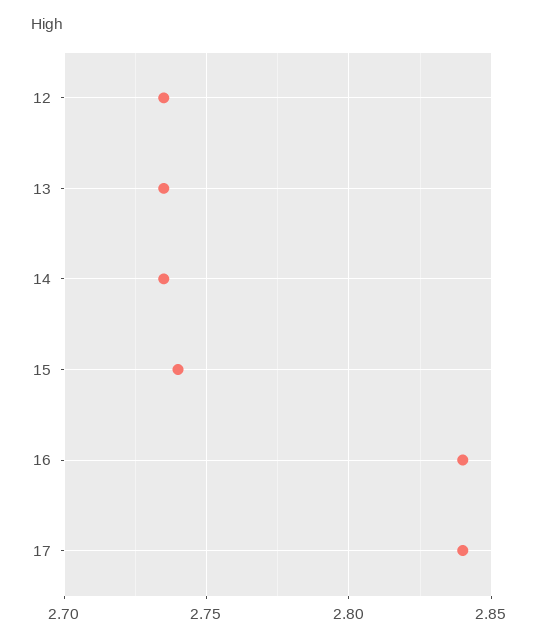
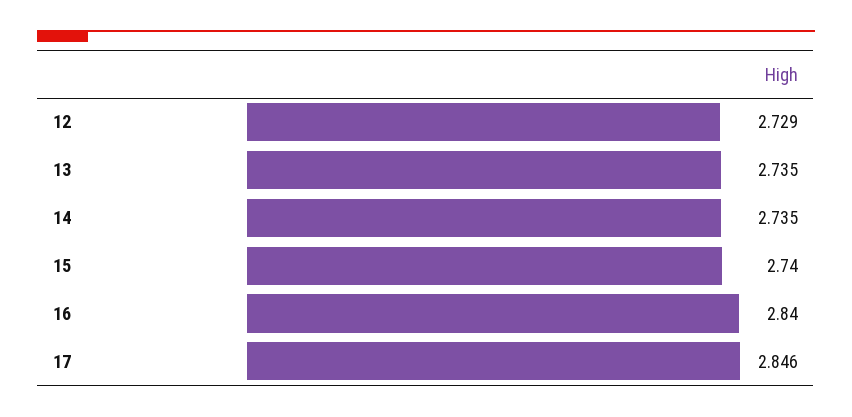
12: 2.735 -> 2.729
17: 2.84 -> 2.846

